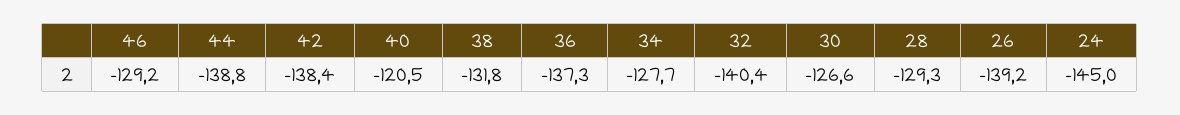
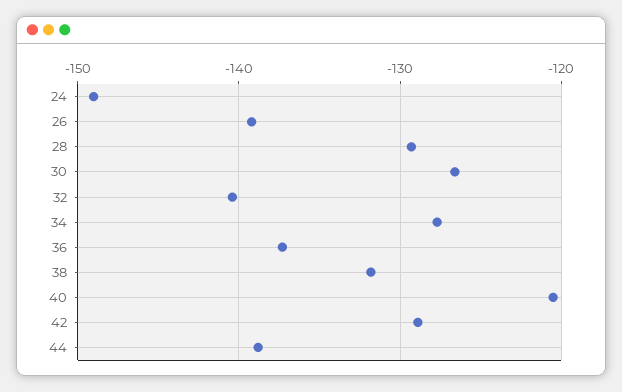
46: -129.2 -> none
42: -138.4 -> -129
24: -145 -> -149

